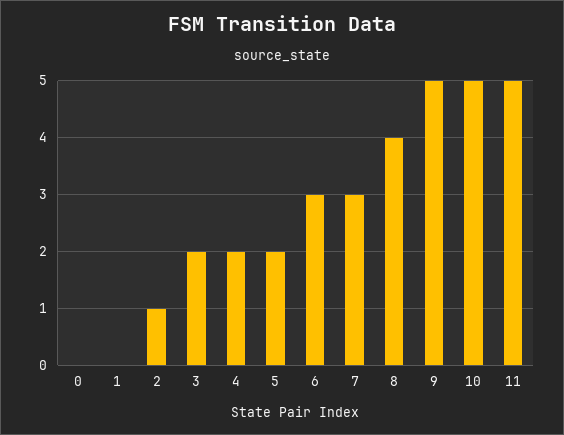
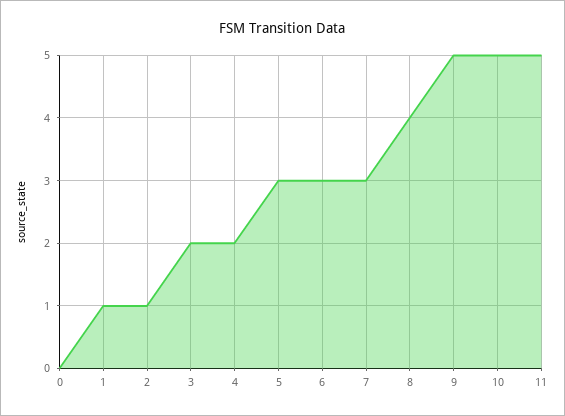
1: 0 -> 1
5: 2 -> 3

